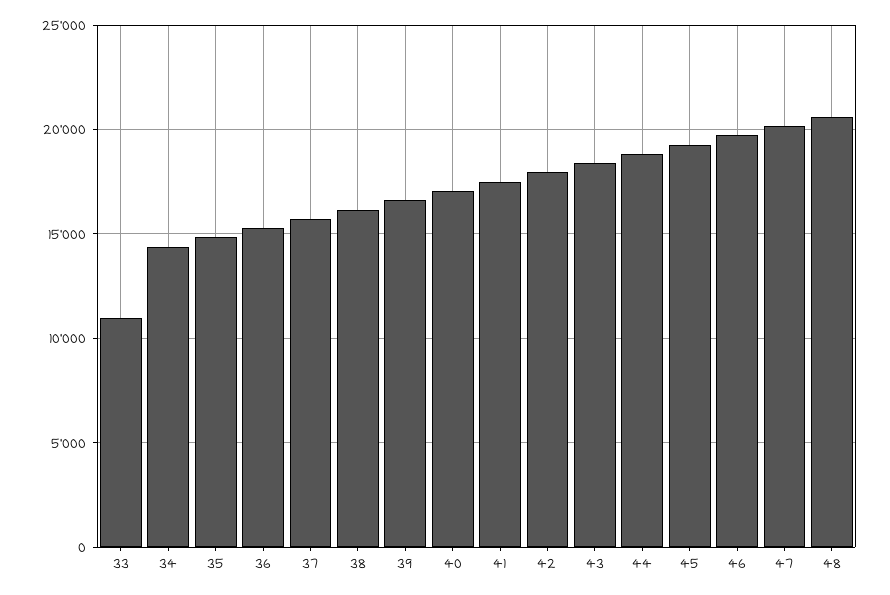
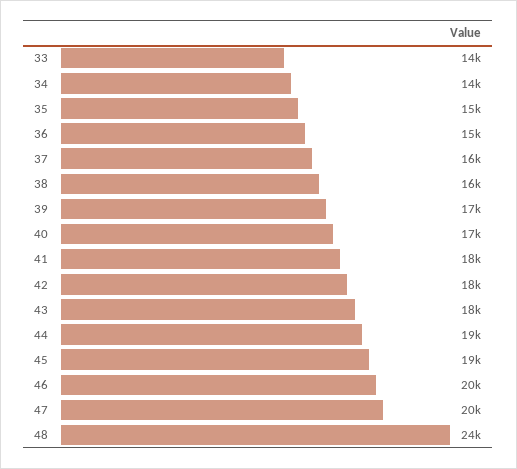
33: 11000 -> 14000
48: 20500 -> 24000

